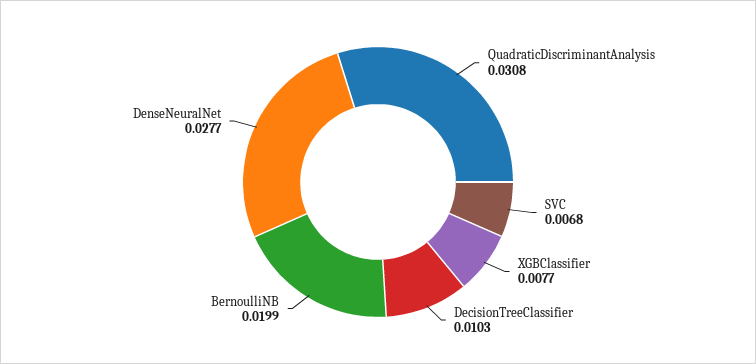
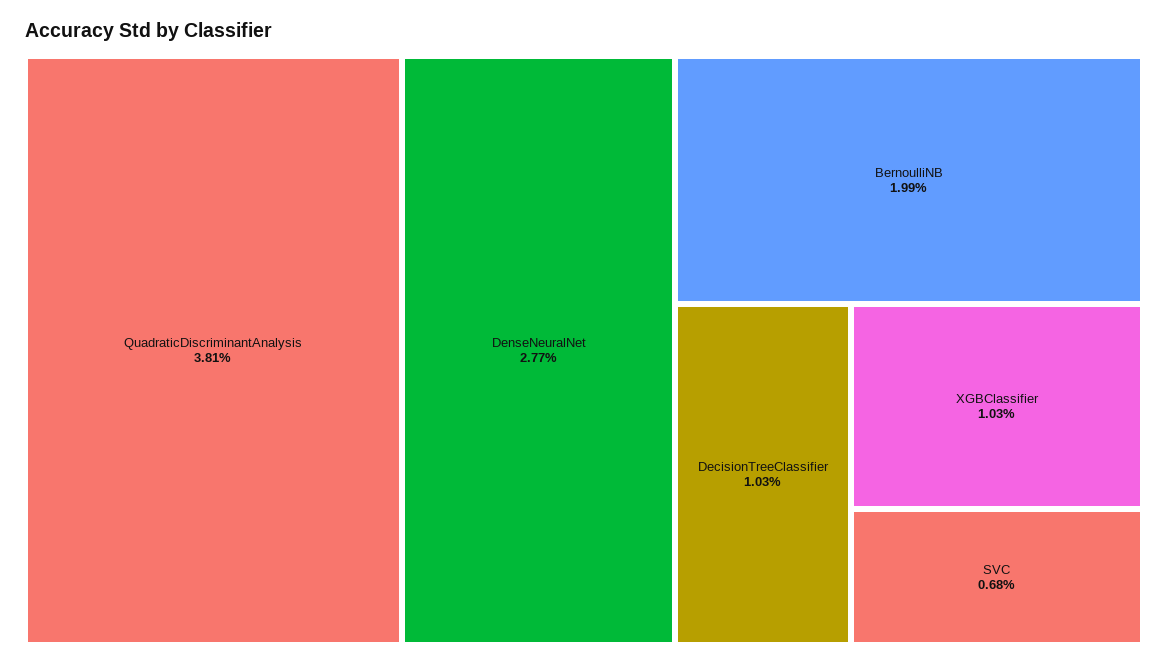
QuadraticDiscriminantAnalysis: 0.0308 -> 0.0381
XGBClassifier: 0.0077 -> 0.0103

